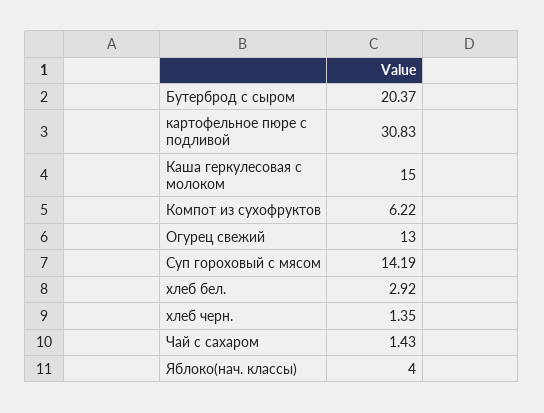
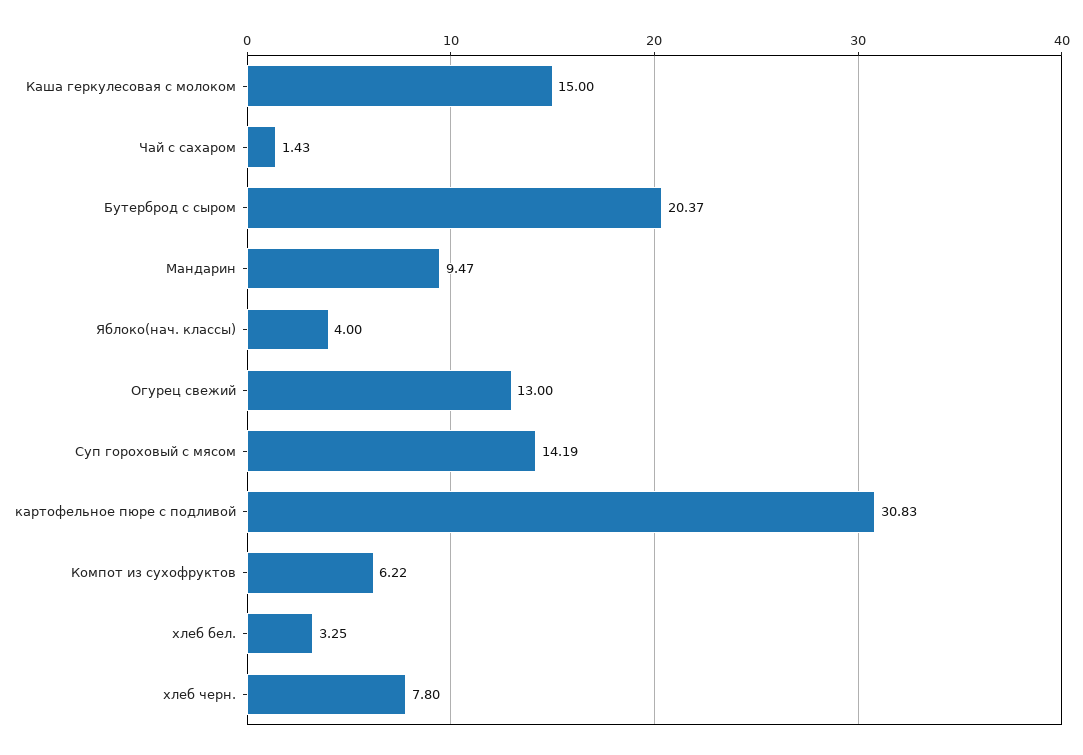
хлеб бел.: 2.92 -> 3.25
хлеб черн.: 1.35 -> 7.8
Мандарин: none -> 9.47

